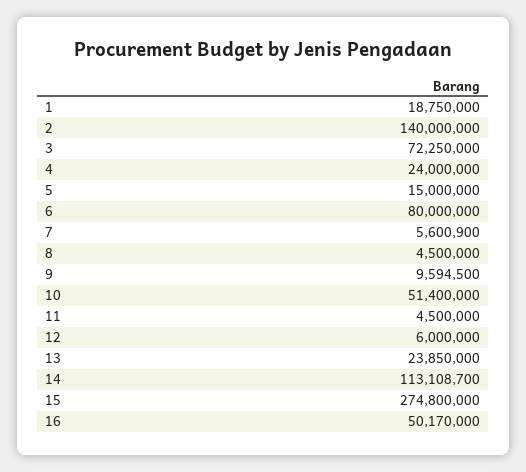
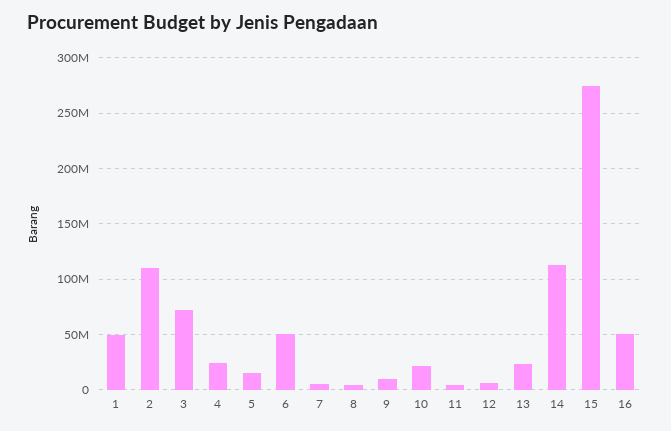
1: 18750000 -> 50000000
2: 140000000 -> 110000000
6: 80000000 -> 50000000
10: 51400000 -> 20000000

